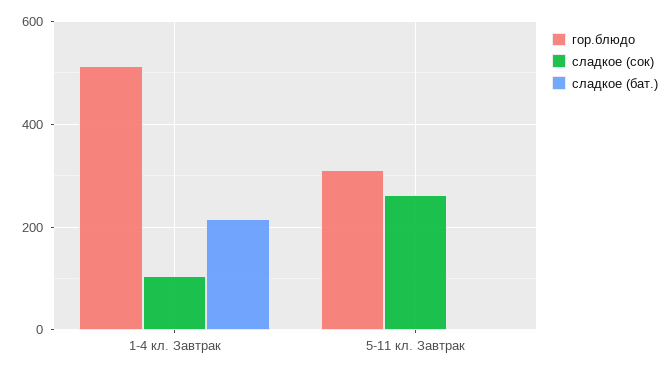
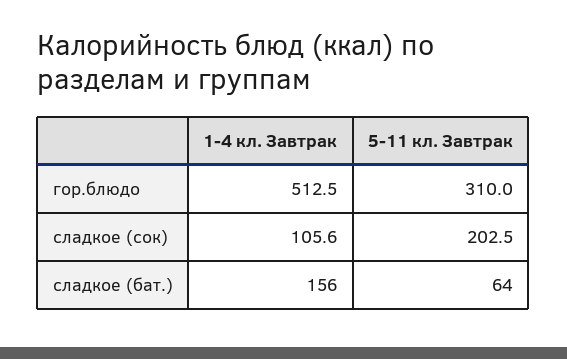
сладкое (бат.), 1-4 кл. Завтрак: 220 -> 156
сладкое (сок), 5-11 кл. Завтрак: 260 -> 202.5
сладкое (бат.), 5-11 кл. Завтрак: 0 -> 64

